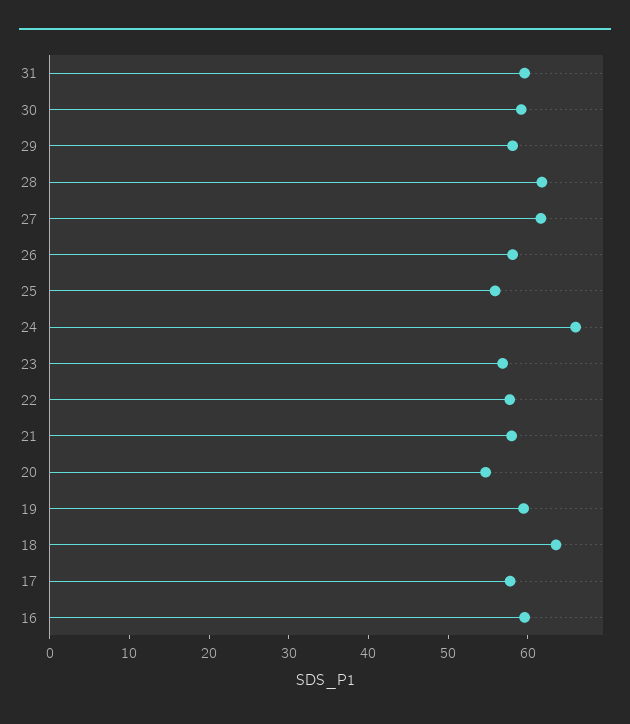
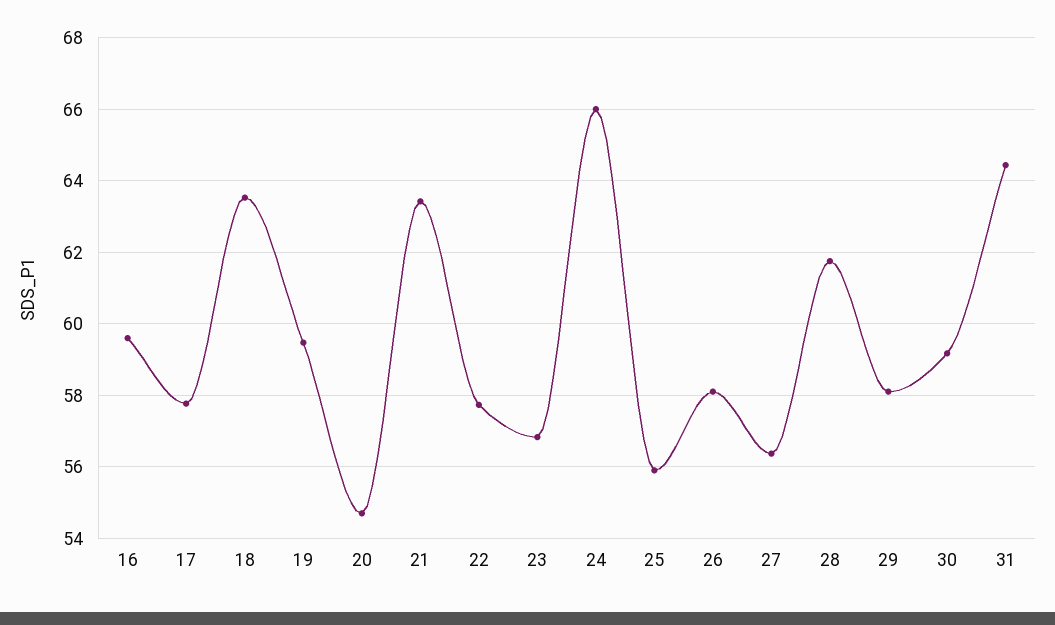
31: 60 -> 64.4
27: 62 -> 56.4
21: 58 -> 63.4

